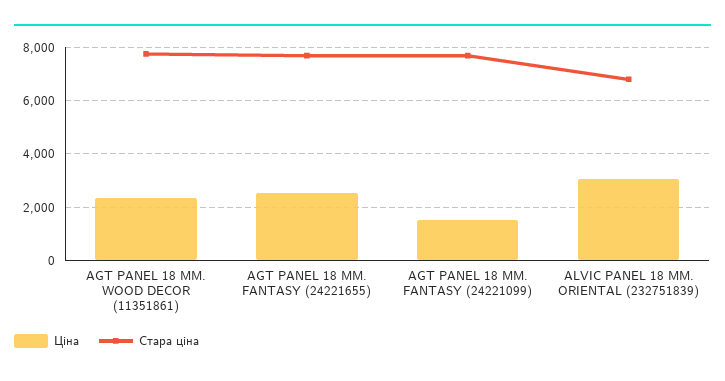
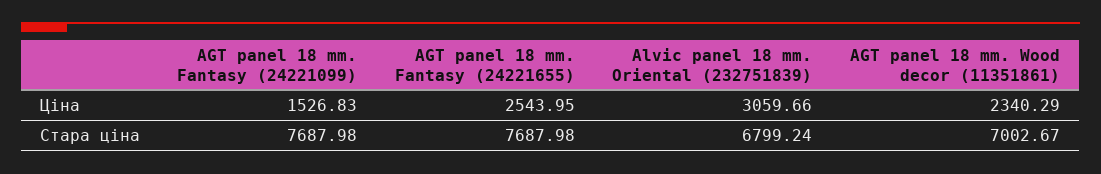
Стара ціна, AGT PANEL 18 MM. WOOD DECOR (11351861): 7750 -> 7002.67

